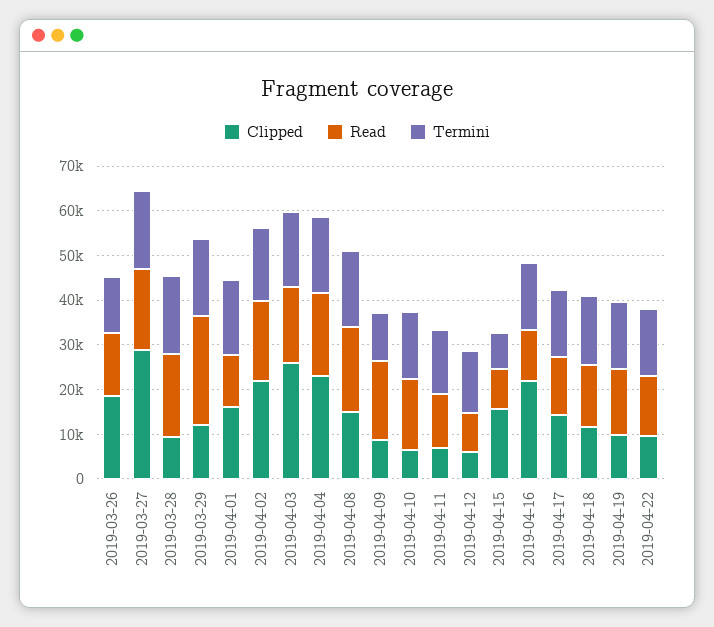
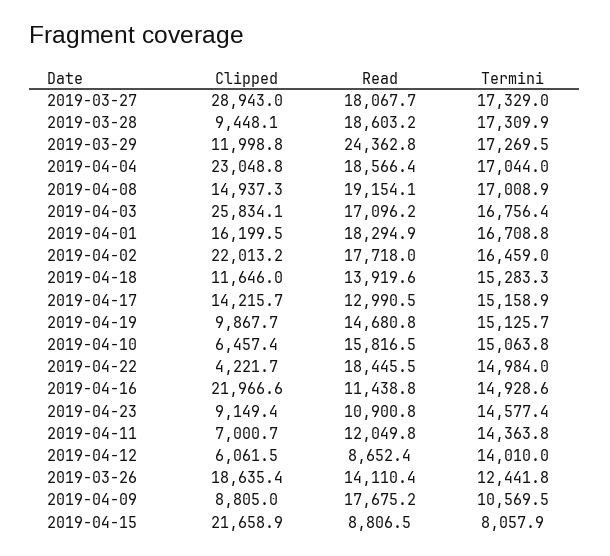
Read, 2019-04-01: 12000 -> 18294.9
Clipped, 2019-04-15: 16000 -> 21658.9
Clipped, 2019-04-22: 10000 -> 4221.7
Read, 2019-04-22: 14000 -> 18445.5
Clipped, 2019-04-23: none -> 9149.4
Read, 2019-04-23: none -> 10900.8
Termini, 2019-04-23: none -> 14577.4

